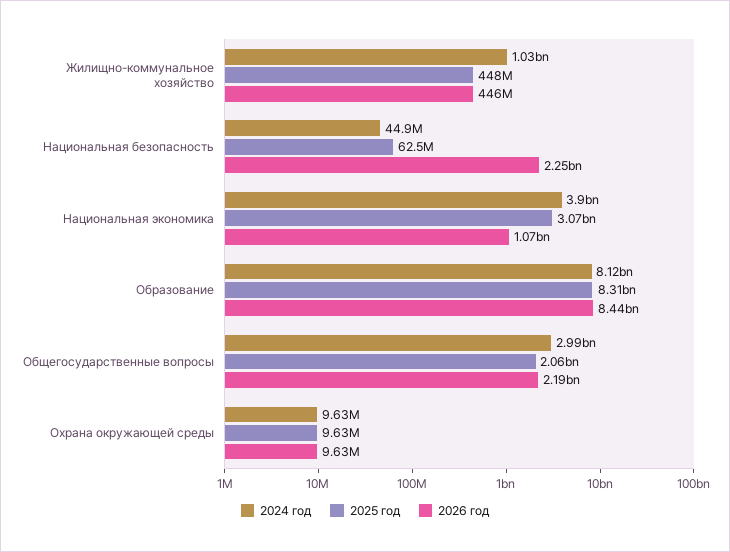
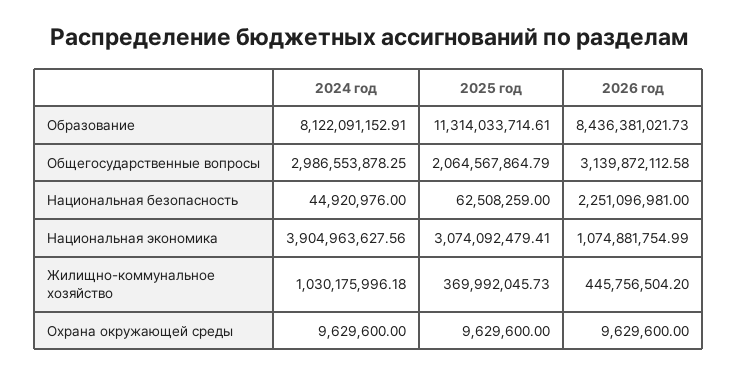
2025 год, Жилищно-коммунальное хозяйство: 448000000 -> 369992045.73
2025 год, Образование: 8310000000 -> 11314033714.61
2026 год, Общегосударственные вопросы: 2190000000 -> 3139872112.58

